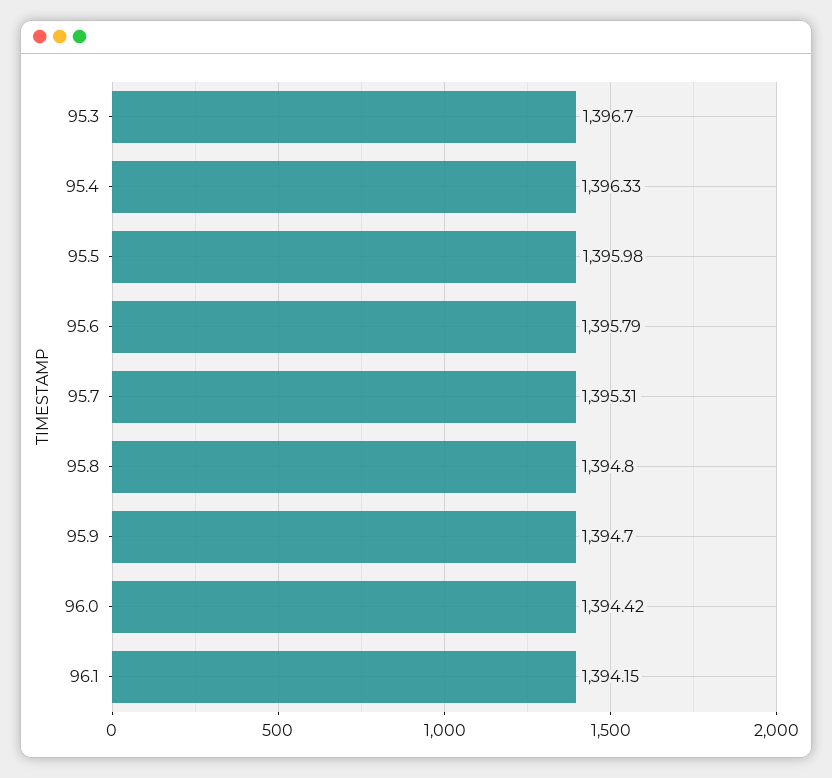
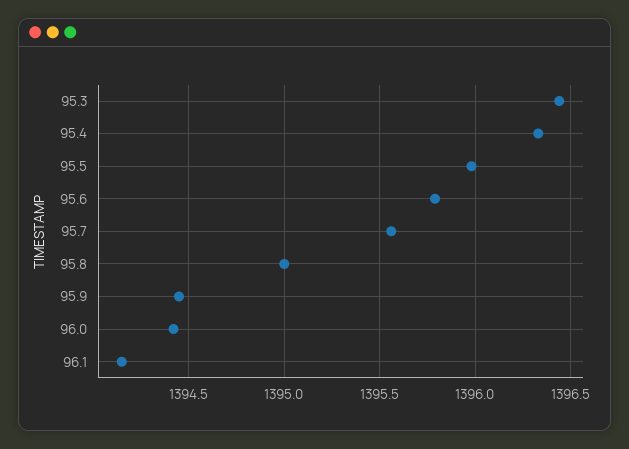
95.3: 1396.7 -> 1396.45
95.7: 1395.31 -> 1395.55
95.8: 1394.8 -> 1395
95.9: 1394.7 -> 1394.45

